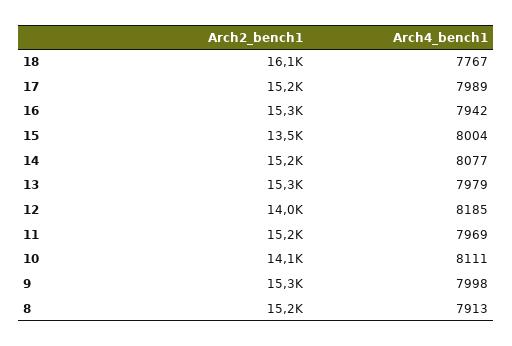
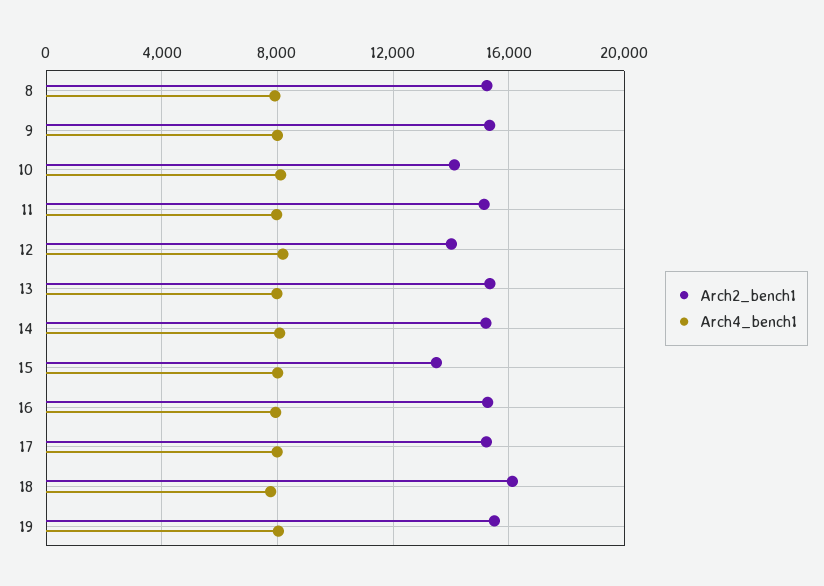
Arch2_bench1, 19: none -> 15500
Arch4_bench1, 19: none -> 8000

